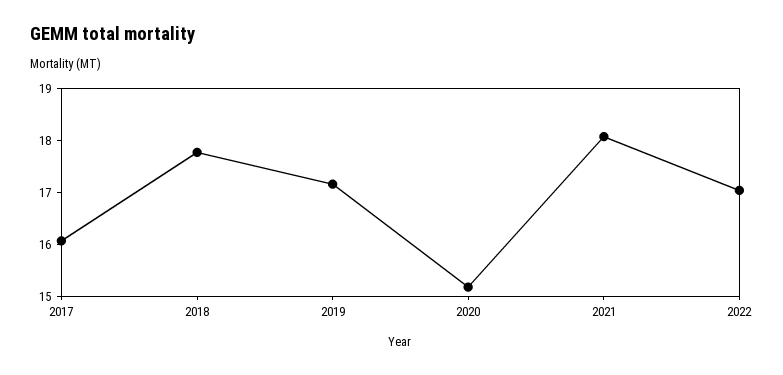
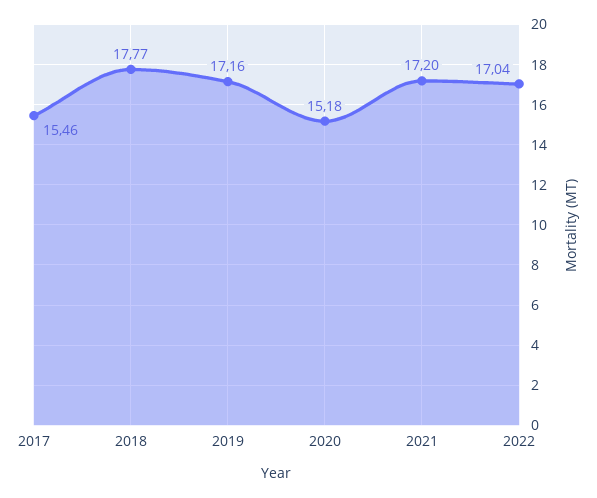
2017: 16 -> 15.46
2021: 18 -> 17.2

